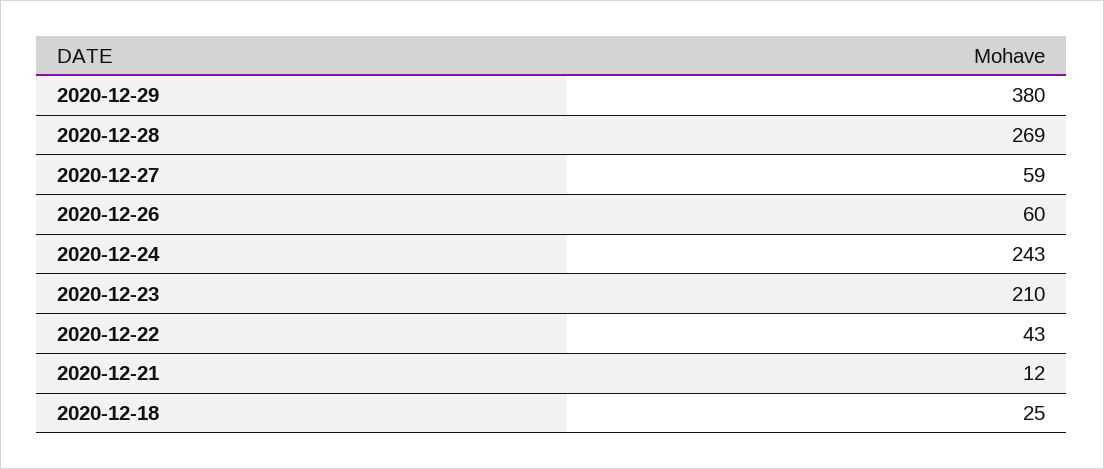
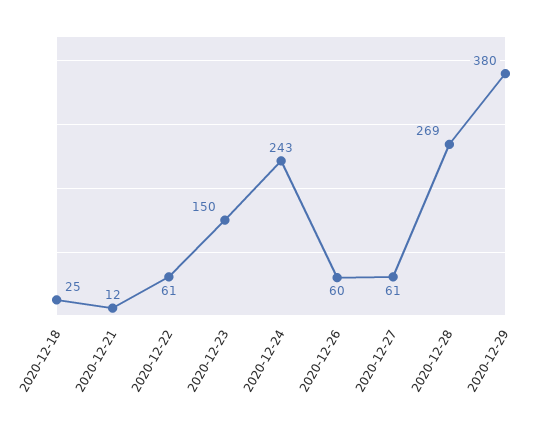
2020-12-27: 59 -> 61
2020-12-23: 210 -> 150
2020-12-22: 43 -> 61

